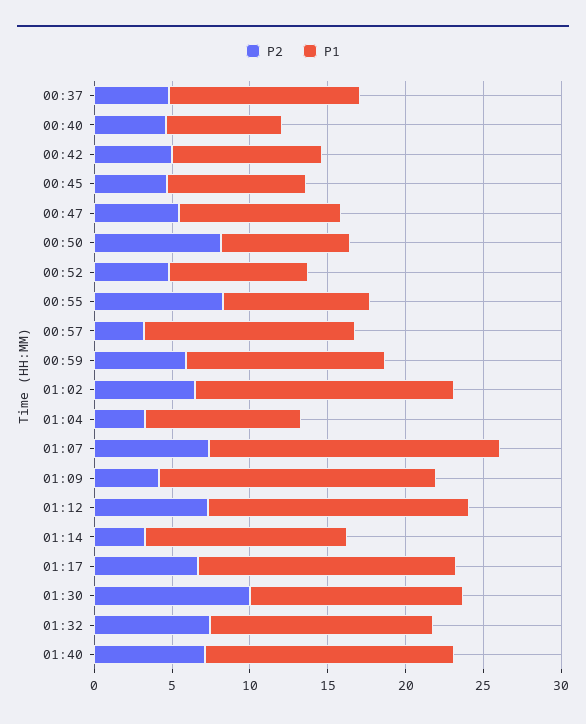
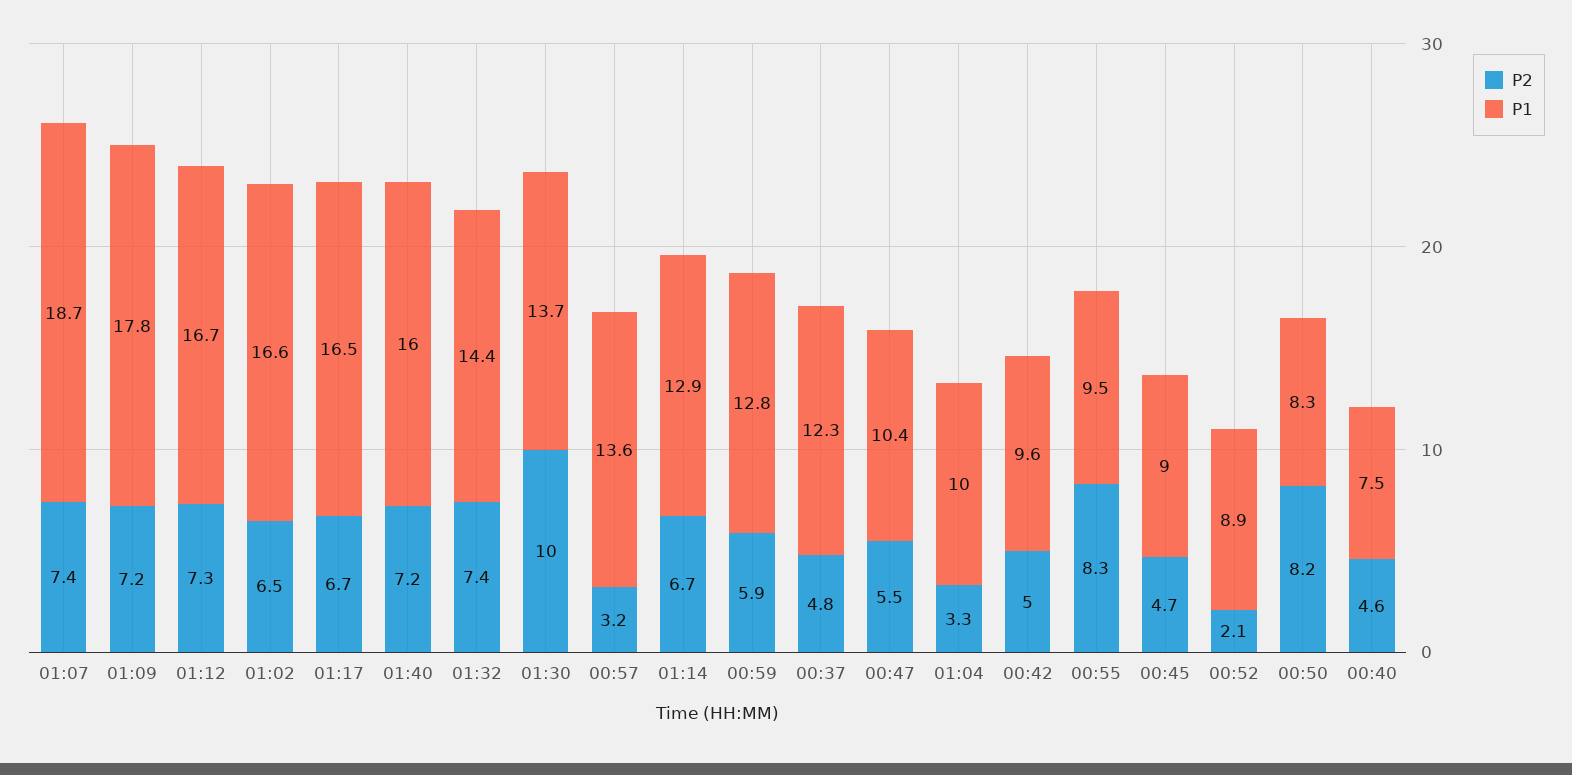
P2, 00:52: 5 -> 2.1
P2, 01:09: 4 -> 7.2
P2, 01:14: 3 -> 6.7

